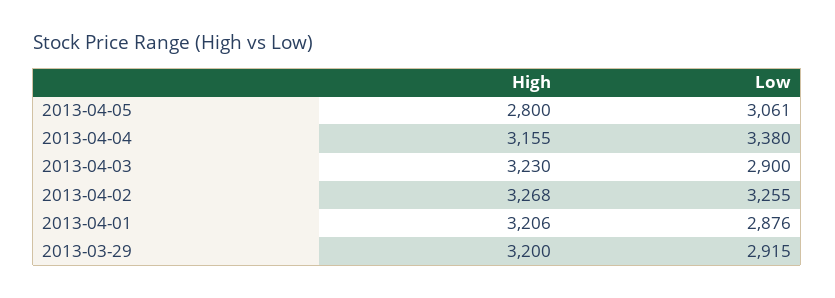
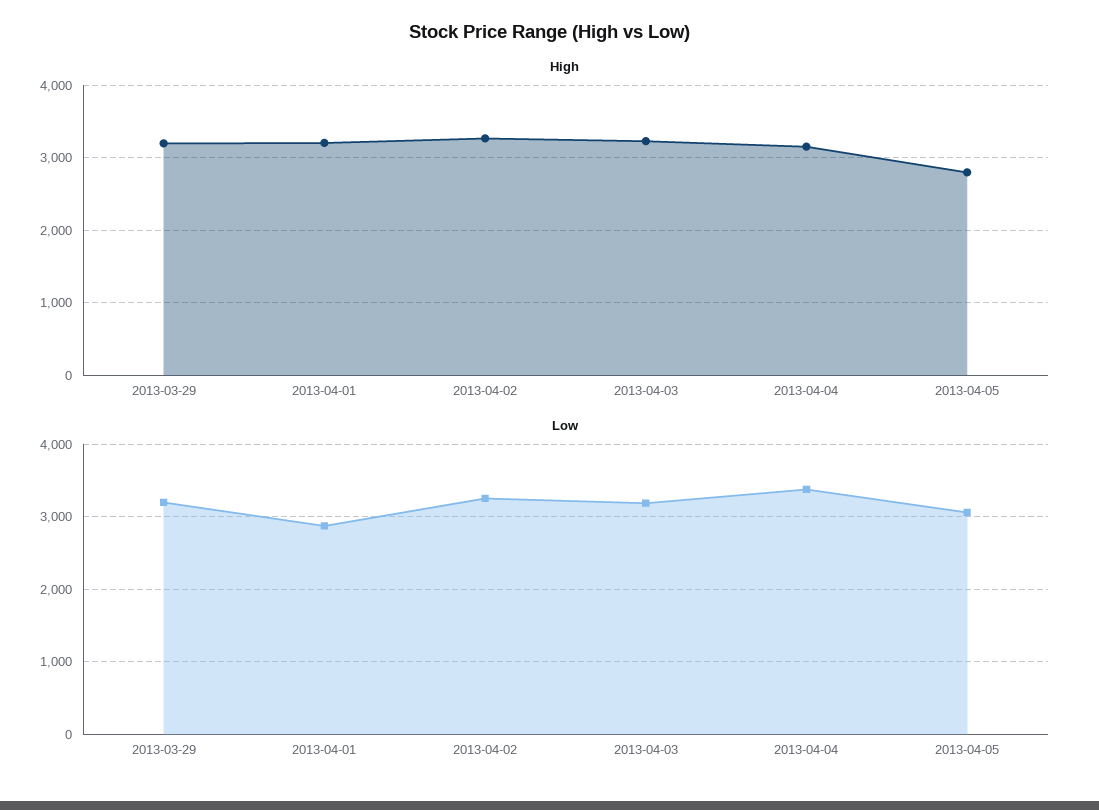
Low, 2013-04-03: 2900 -> 3200
Low, 2013-03-29: 2915 -> 3200

